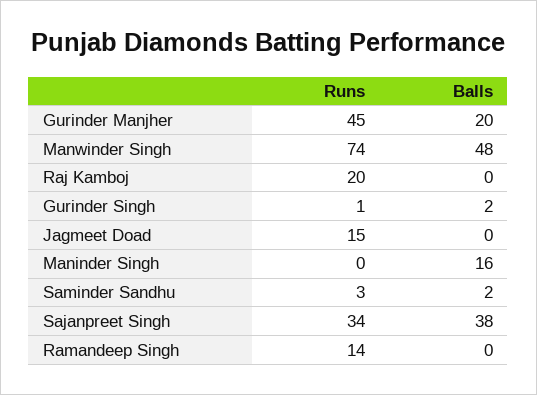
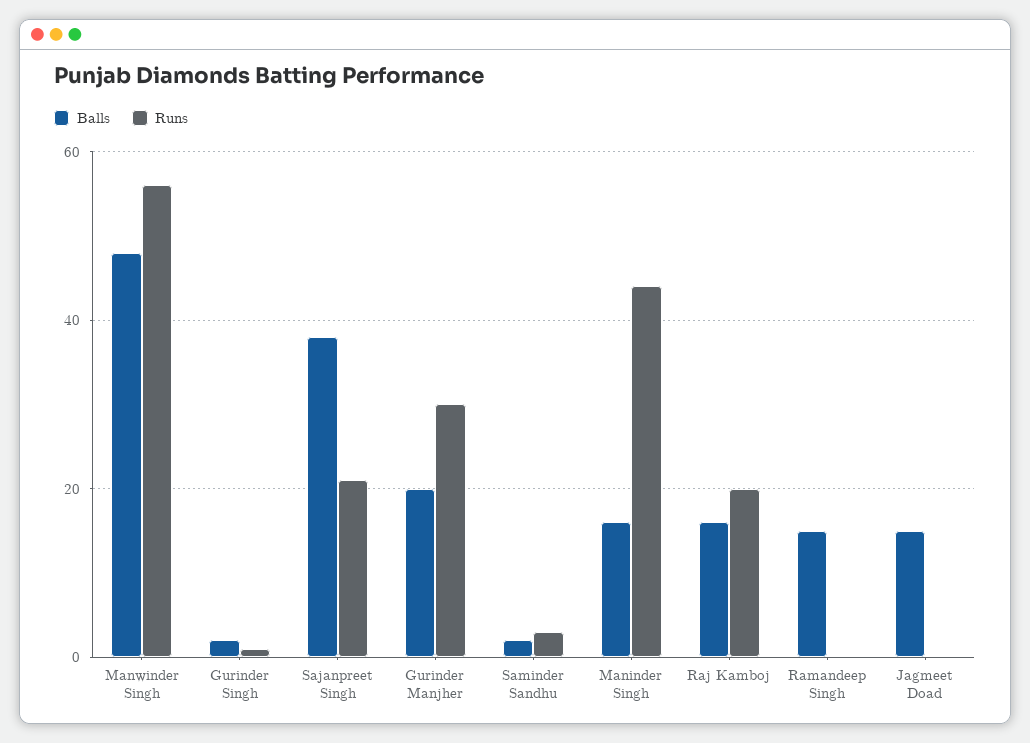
Runs, Gurinder Manjher: 45 -> 30
Runs, Manwinder Singh: 74 -> 55
Balls, Raj Kamboj: 0 -> 15
Runs, Jagmeet Doad: 15 -> 0
Balls, Jagmeet Doad: 0 -> 15
Runs, Maninder Singh: 0 -> 45
Runs, Sajanpreet Singh: 34 -> 20
Runs, Ramandeep Singh: 14 -> 0
Balls, Ramandeep Singh: 0 -> 15

